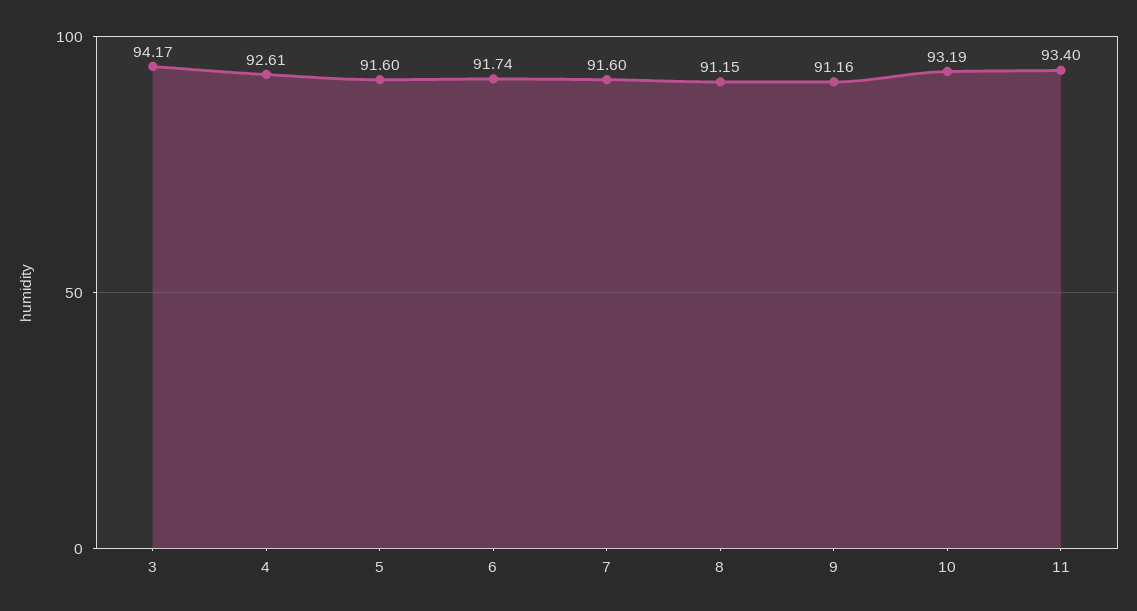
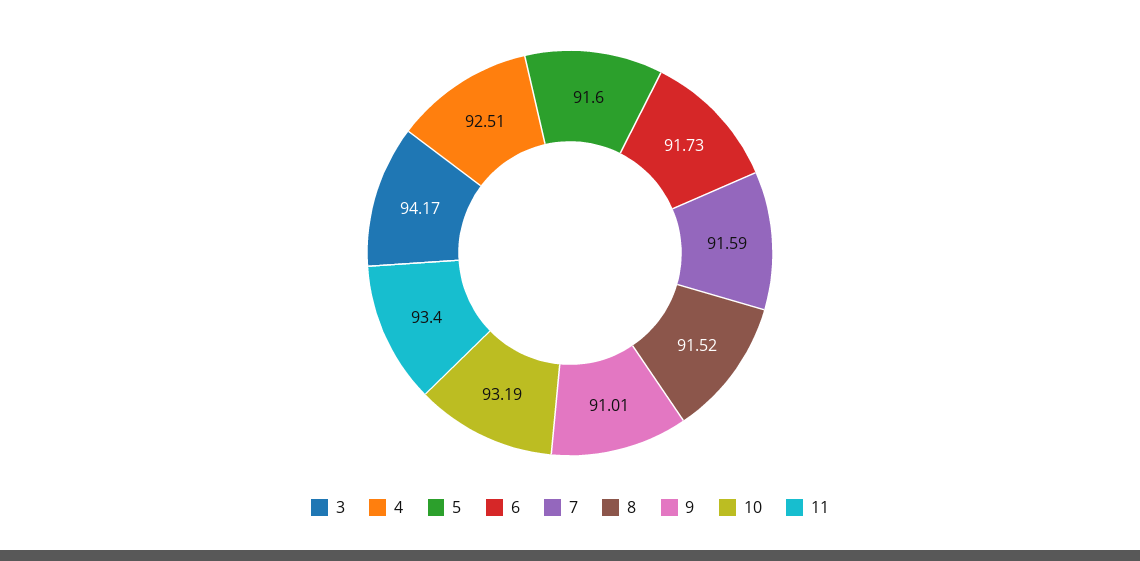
4: 92.61 -> 92.51
6: 91.74 -> 91.73
7: 91.6 -> 91.59
8: 91.15 -> 91.52
9: 91.16 -> 91.01

